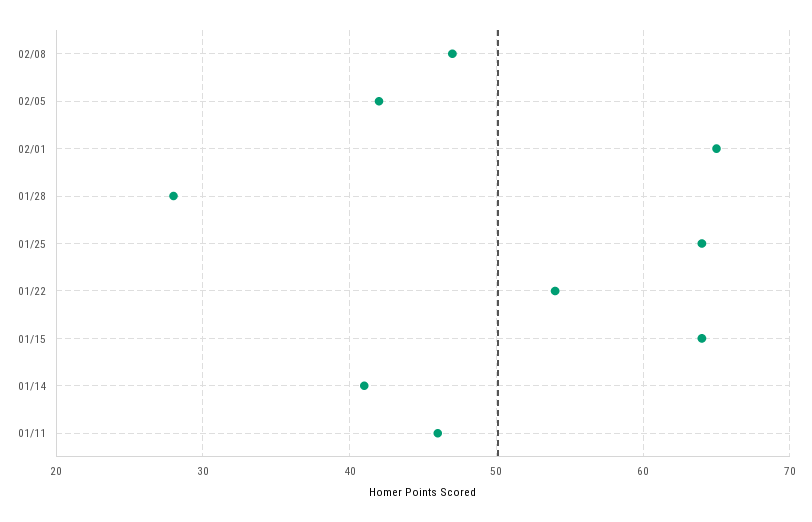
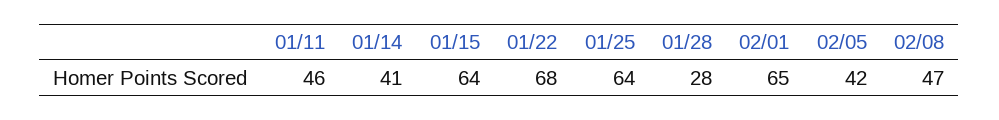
01/22: 54 -> 68

